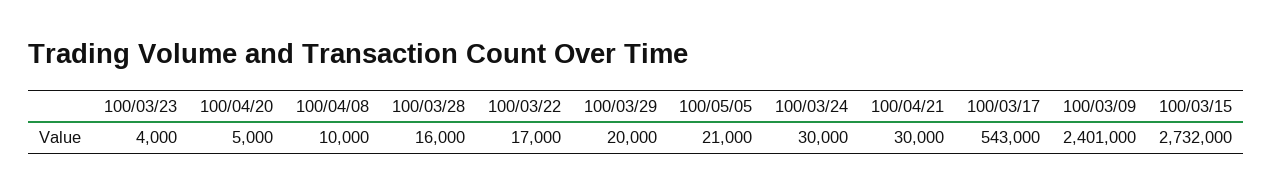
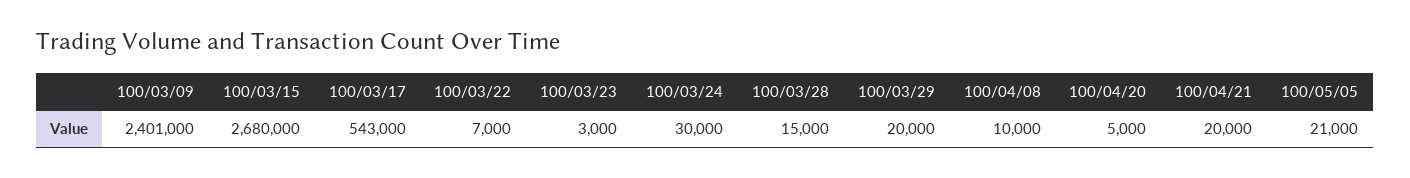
100/03/23: 4000 -> 3000
100/03/28: 16000 -> 15000
100/03/22: 17000 -> 7000
100/04/21: 30000 -> 20000
100/03/15: 2732000 -> 2680000

